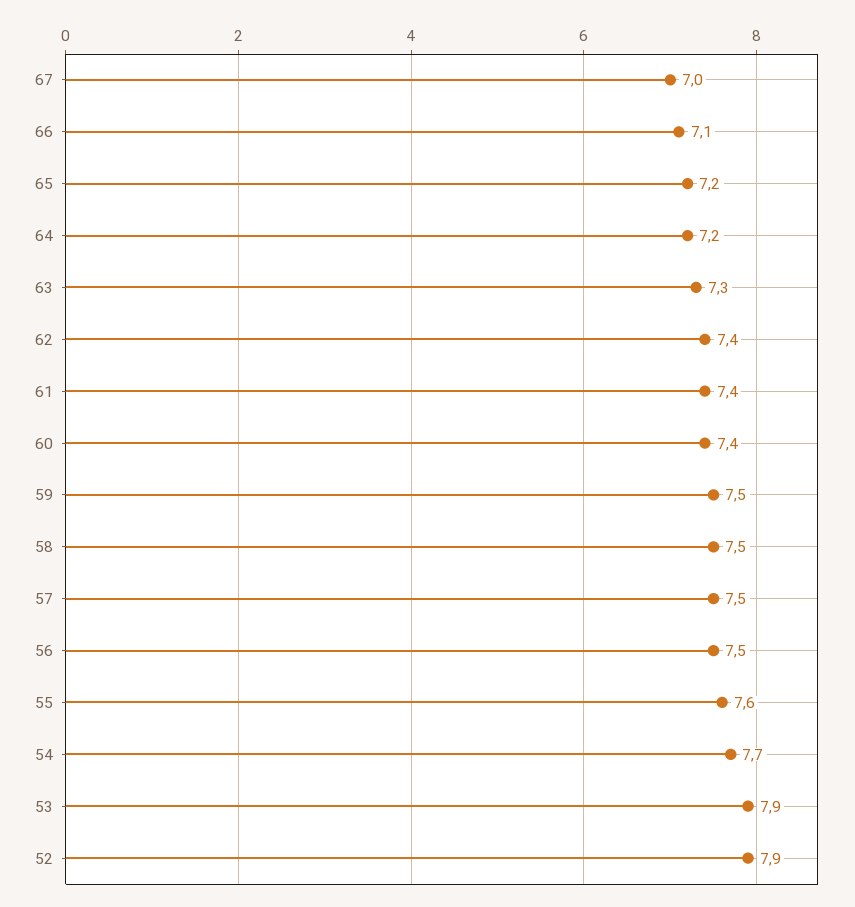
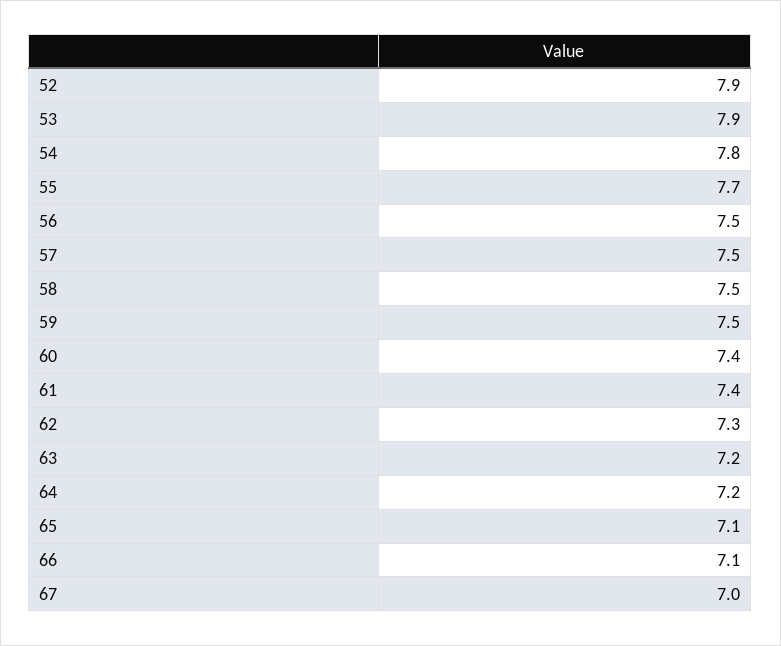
65: 7.2 -> 7.1
63: 7.3 -> 7.2
62: 7.4 -> 7.3
55: 7.6 -> 7.7
54: 7.7 -> 7.8

